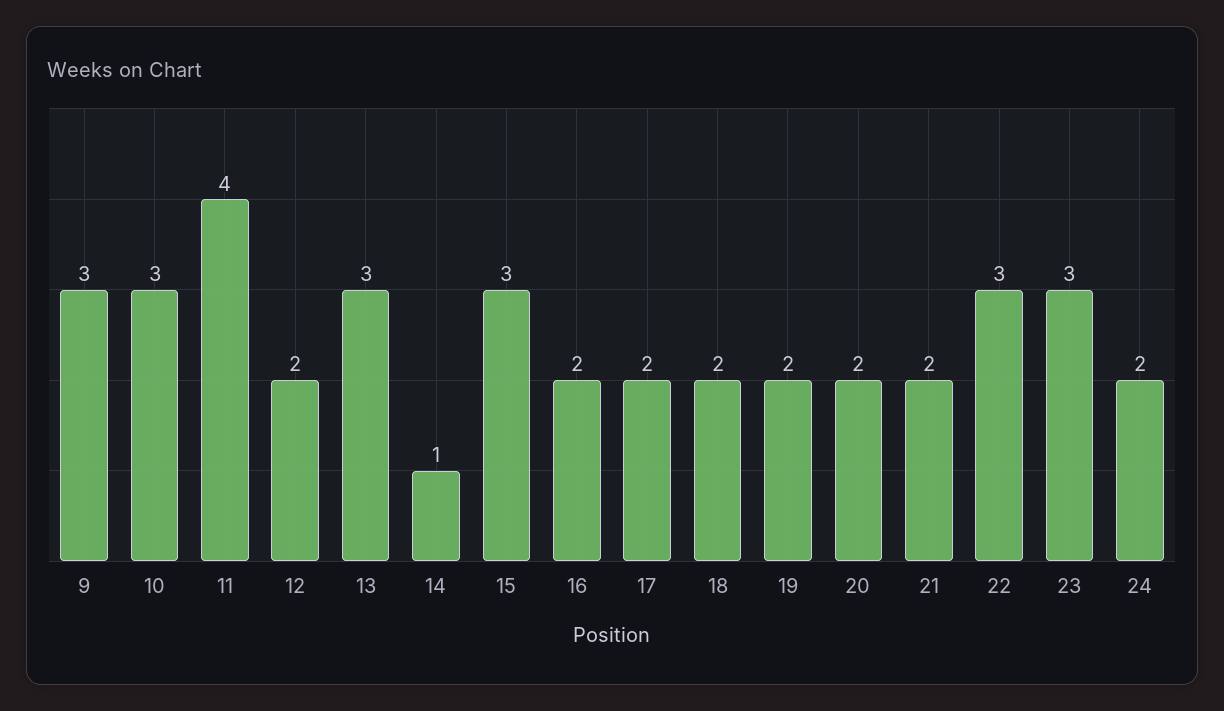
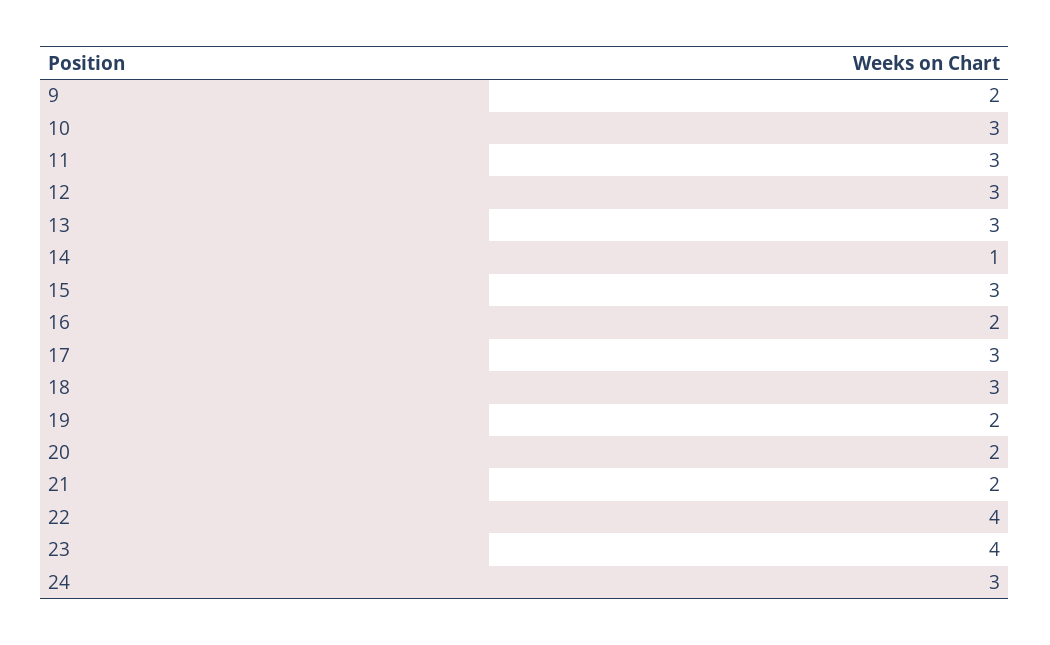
9: 3 -> 2
11: 4 -> 3
12: 2 -> 3
17: 2 -> 3
18: 2 -> 3
22: 3 -> 4
23: 3 -> 4
24: 2 -> 3

